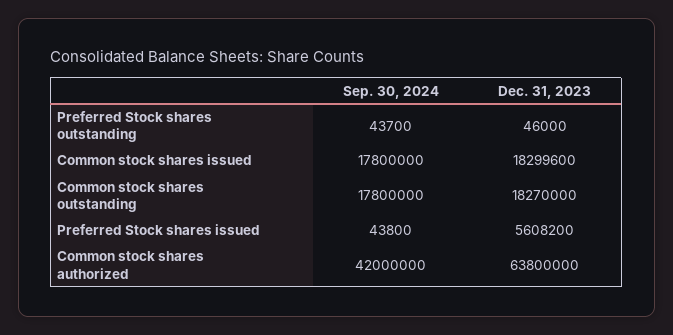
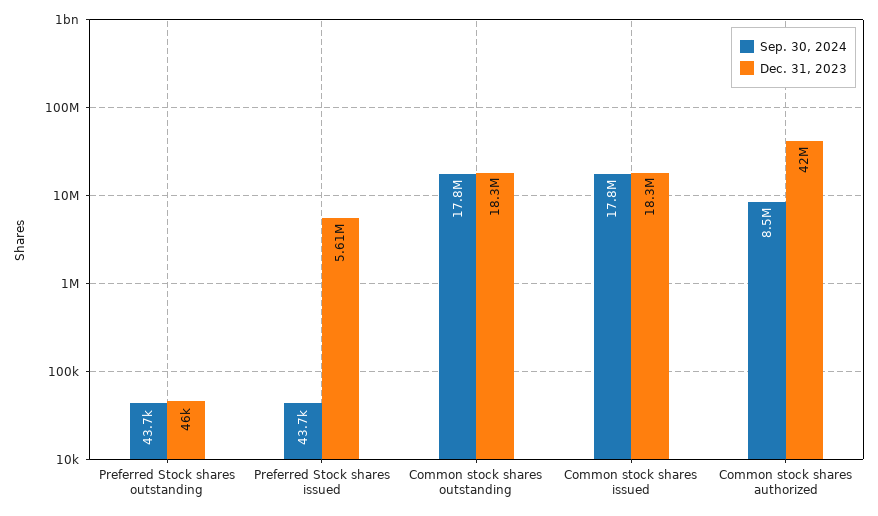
Sep. 30, 2024, Preferred Stock shares issued: 43800 -> 43700
Sep. 30, 2024, Common stock shares authorized: 42000000 -> 8500000
Dec. 31, 2023, Common stock shares authorized: 63800000 -> 42000000

